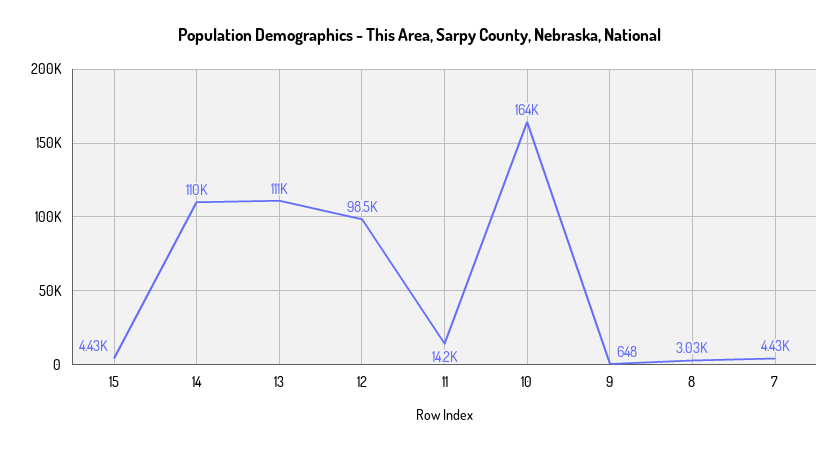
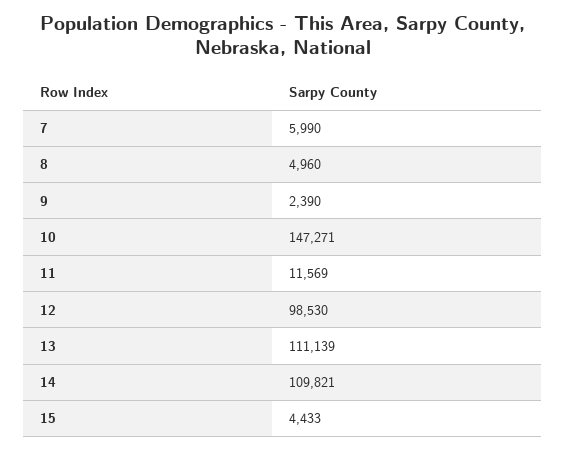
11: 14200 -> 11569
10: 164000 -> 147271
9: 648 -> 2390
8: 3030 -> 4960
7: 4430 -> 5990

